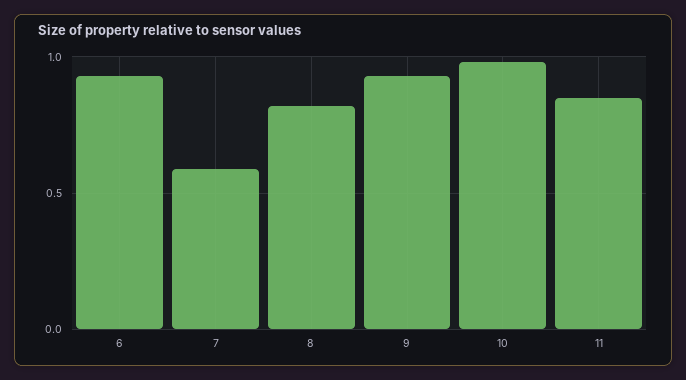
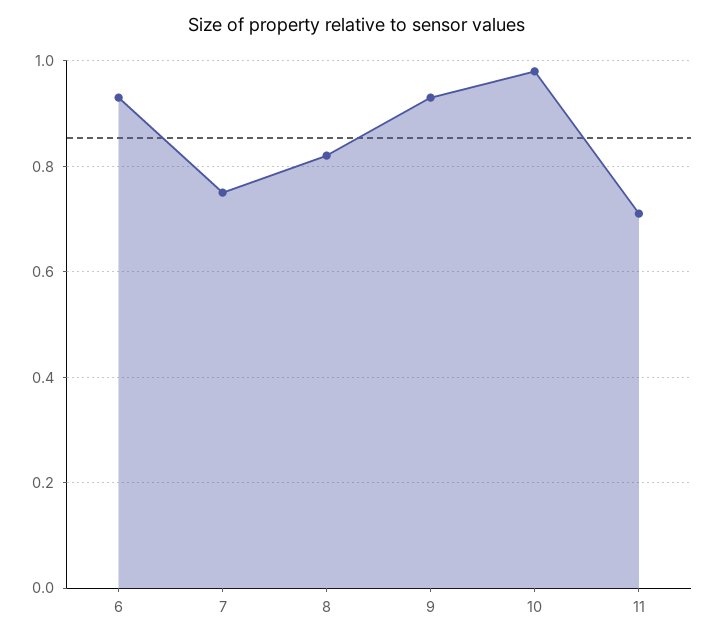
7: 0.6 -> 0.75
11: 0.85 -> 0.7

